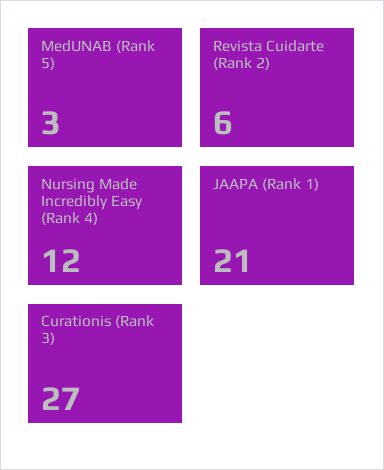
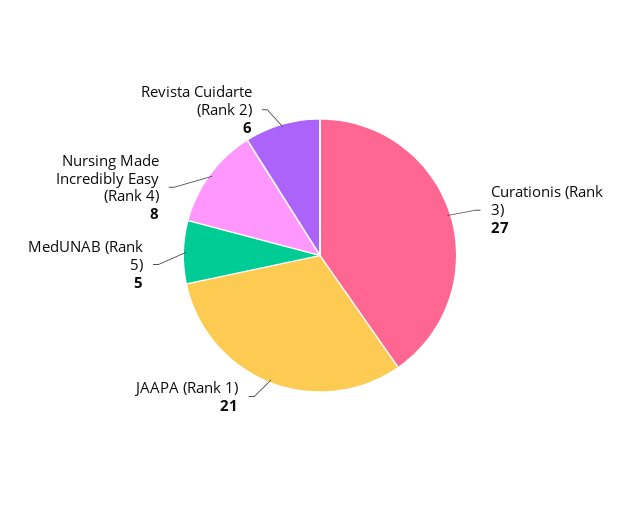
MedUNAB (Rank 5): 3 -> 5
Nursing Made Incredibly Easy (Rank 4): 12 -> 8

